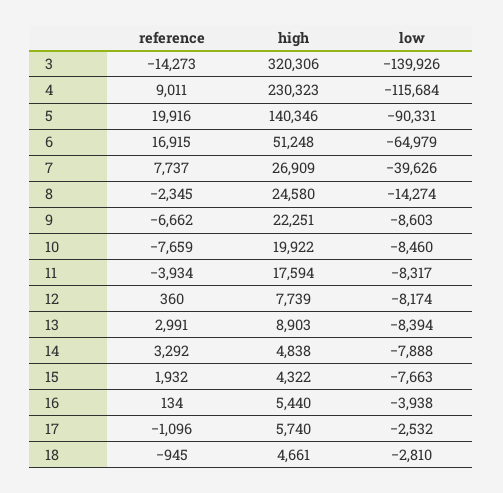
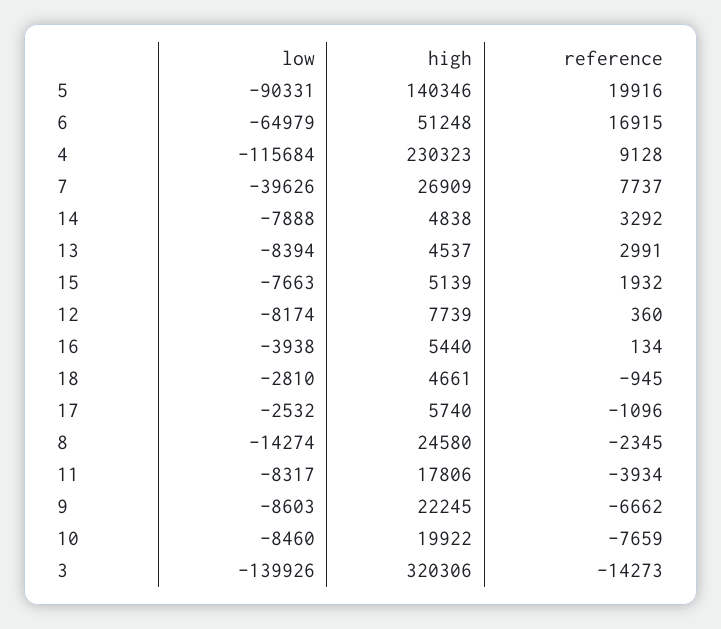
reference, 4: 9011 -> 9128
high, 9: 22251 -> 22245
high, 11: 17594 -> 17806
high, 13: 8903 -> 4537
high, 15: 4322 -> 5139

